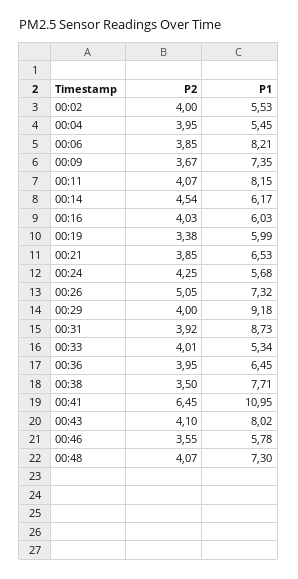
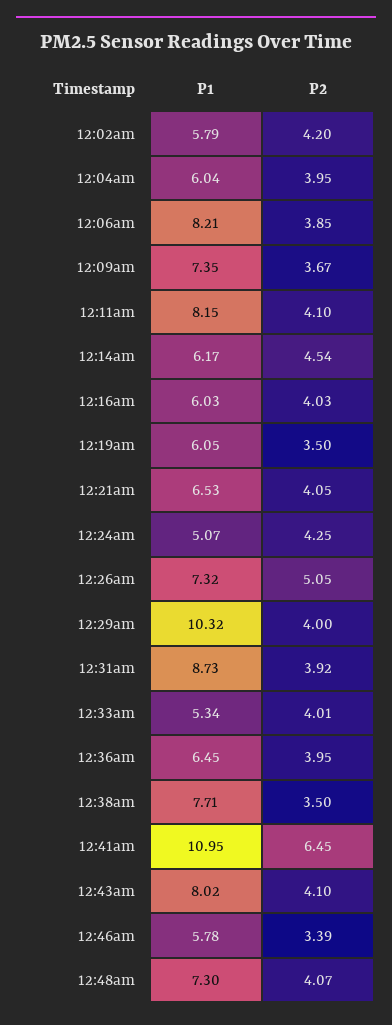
P2, 00:02: 4 -> 4.2
P1, 00:02: 5.53 -> 5.79
P1, 00:04: 5.45 -> 6.04
P2, 00:11: 4.07 -> 4.1
P2, 00:19: 3.38 -> 3.5
P1, 00:19: 5.99 -> 6.05
P2, 00:21: 3.85 -> 4.05
P1, 00:24: 5.68 -> 5.07
P1, 00:29: 9.18 -> 10.32
P2, 00:46: 3.55 -> 3.39

